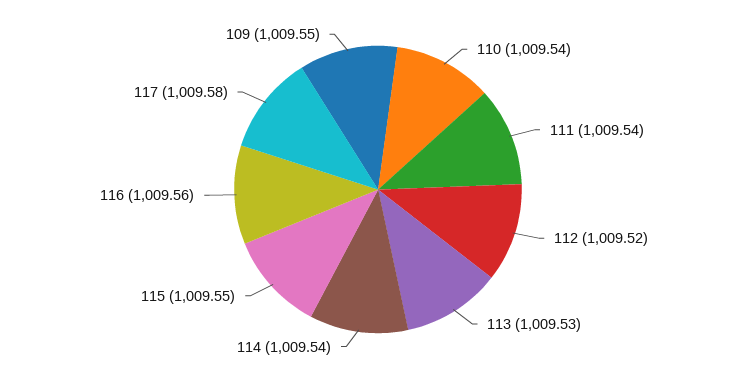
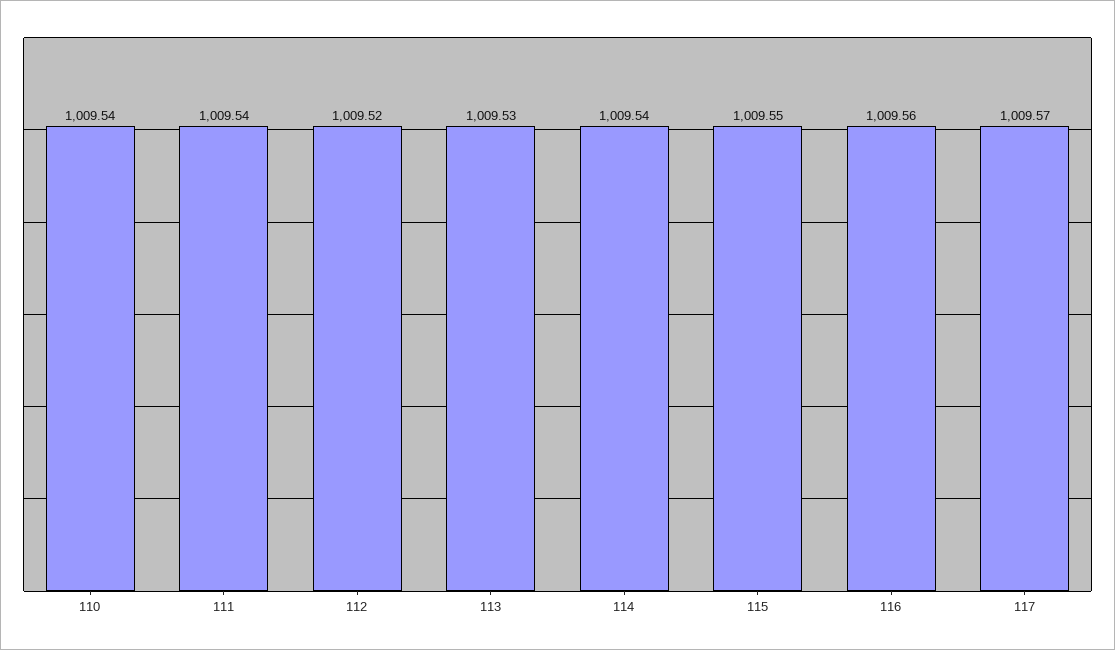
117: 1009.58 -> 1009.57
109: 1009.55 -> none

